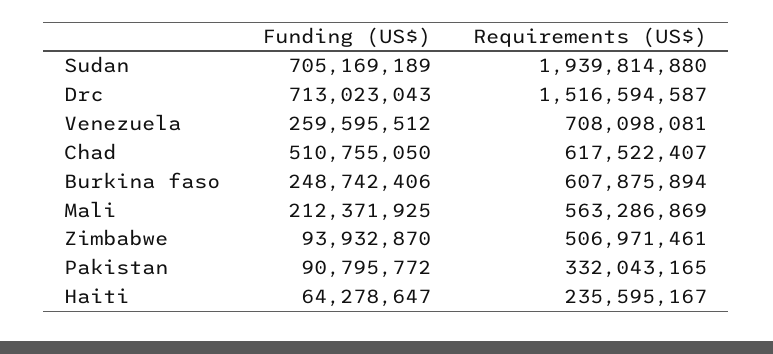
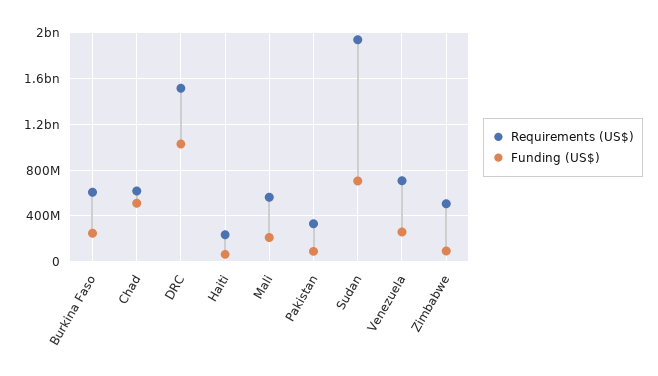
Funding (US$), Drc: 713023043 -> 1000000000

